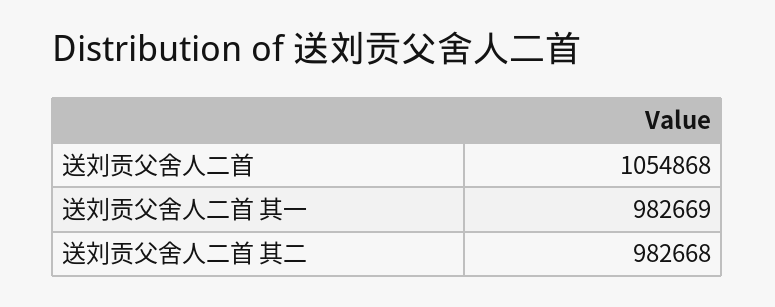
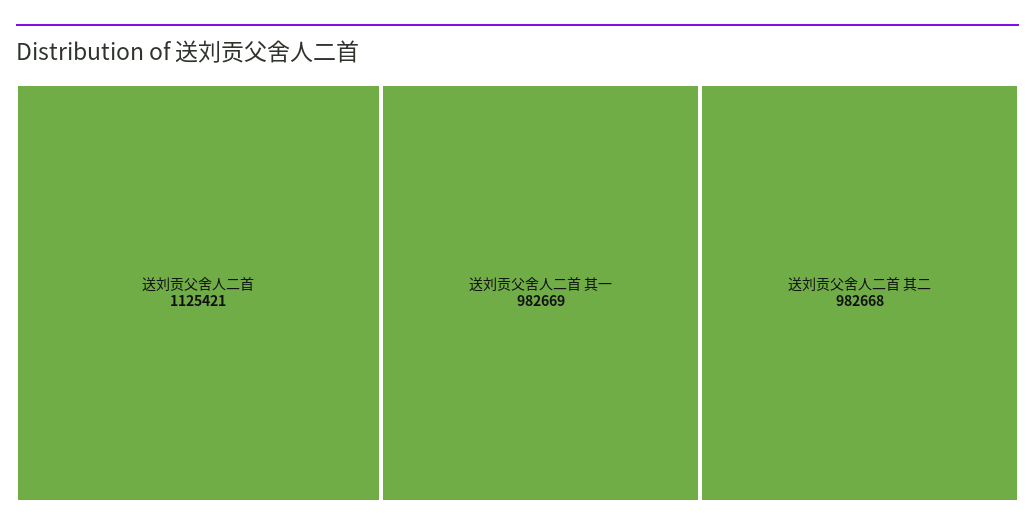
送刘贡父舍人二首: 1054868 -> 1125421

